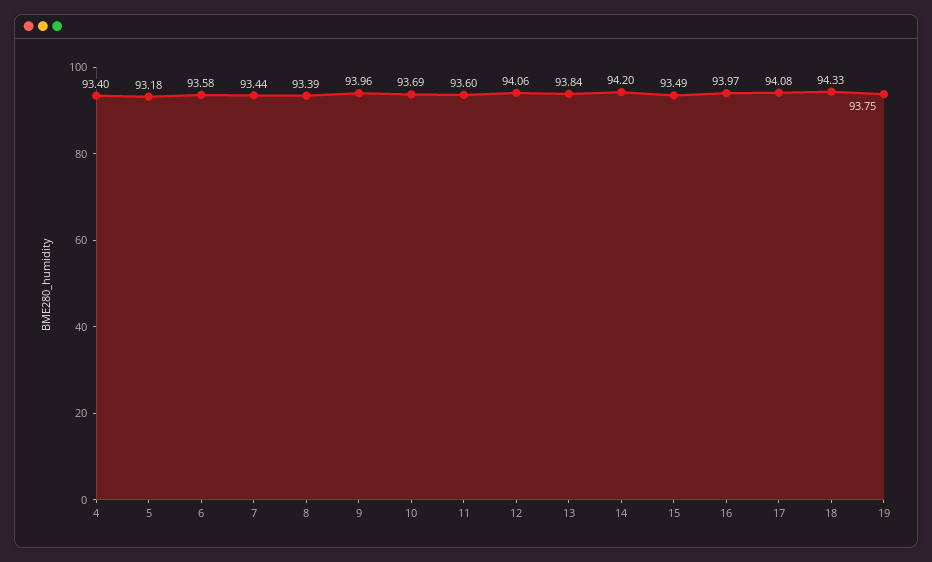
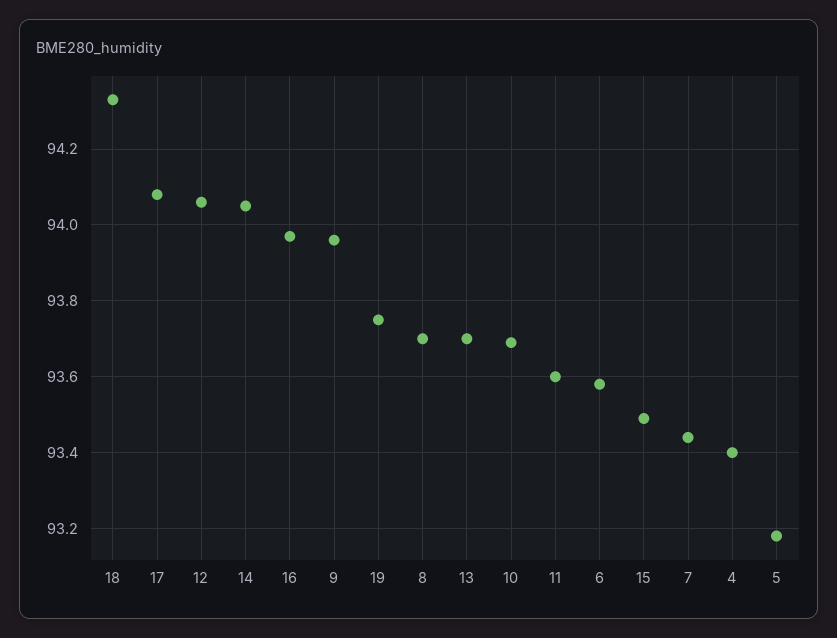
8: 93.39 -> 93.7
13: 93.84 -> 93.7
14: 94.2 -> 94.05

